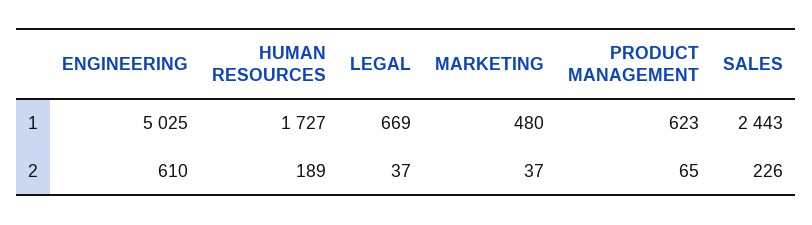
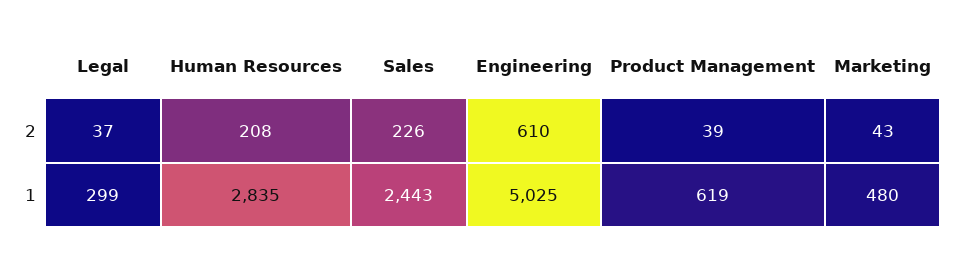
HUMAN RESOURCES, 1: 1727 -> 2835
LEGAL, 1: 669 -> 299
PRODUCT MANAGEMENT, 1: 623 -> 619
HUMAN RESOURCES, 2: 189 -> 208
MARKETING, 2: 37 -> 43
PRODUCT MANAGEMENT, 2: 65 -> 39

